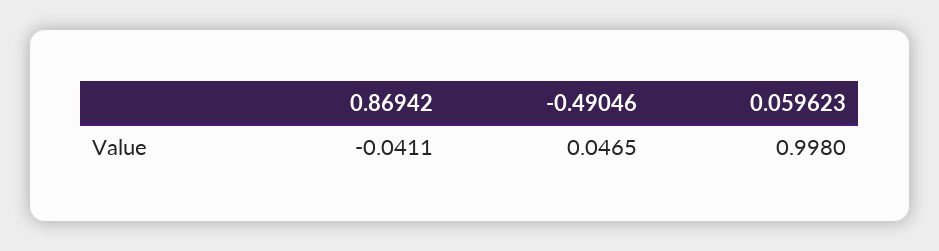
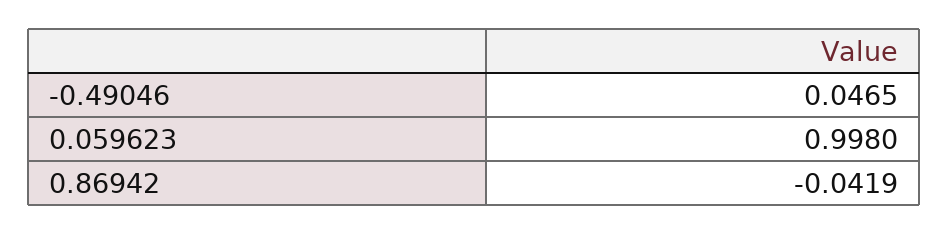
0.86942: -0.0411 -> -0.0419

